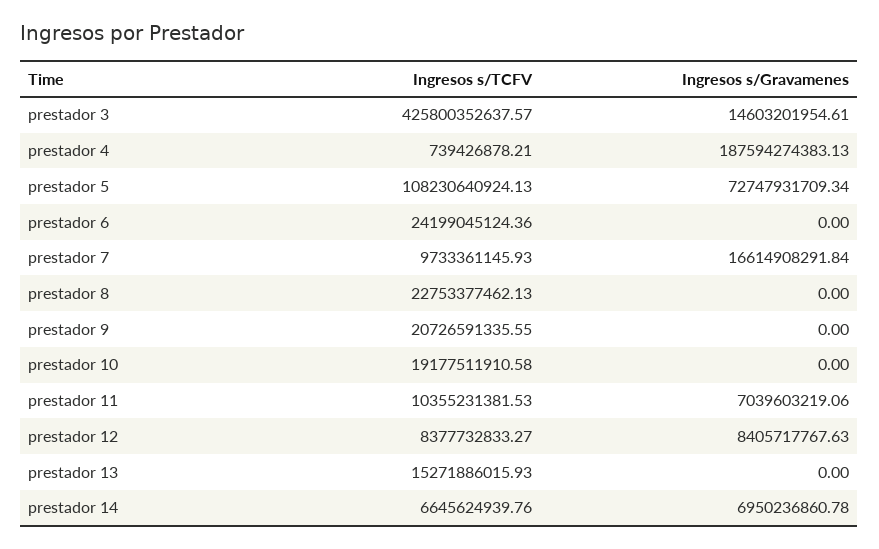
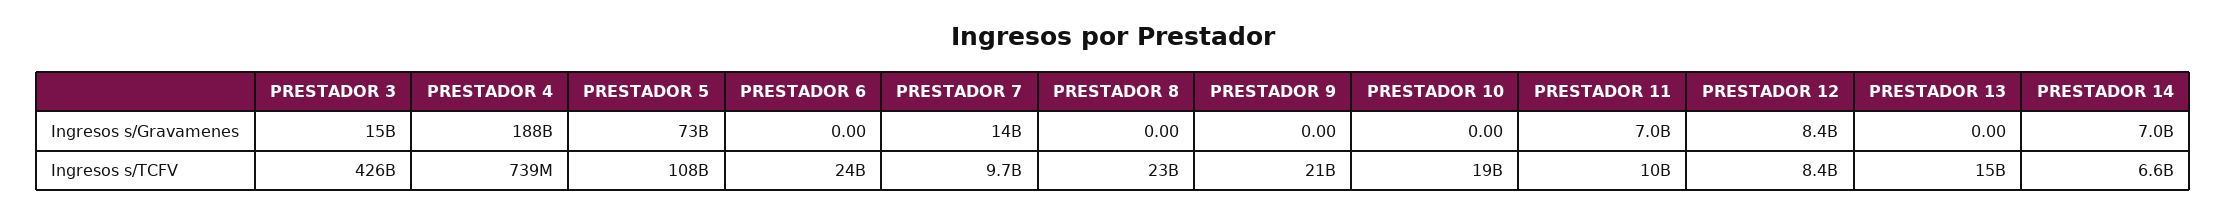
Ingresos s/Gravamenes, prestador 7: 16614908291.84 -> 14000000000

